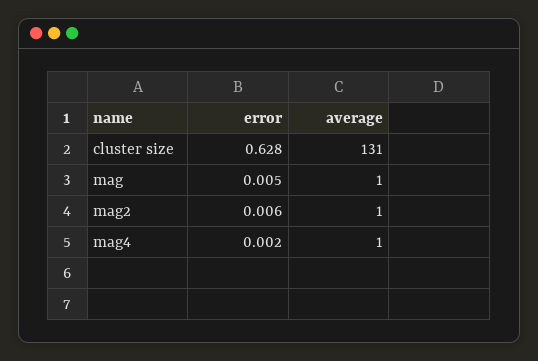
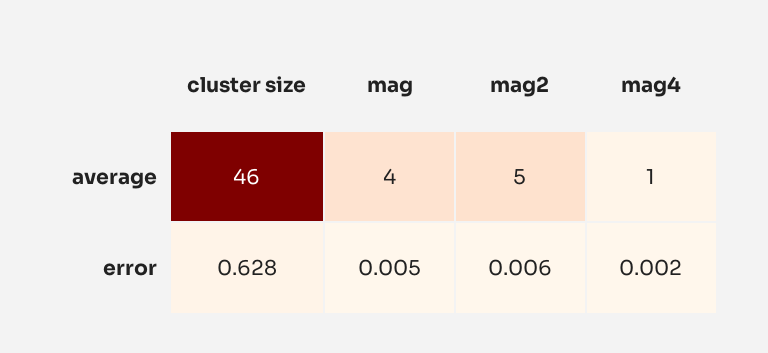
average, cluster size: 131 -> 46
average, mag: 1 -> 4
average, mag2: 1 -> 5

